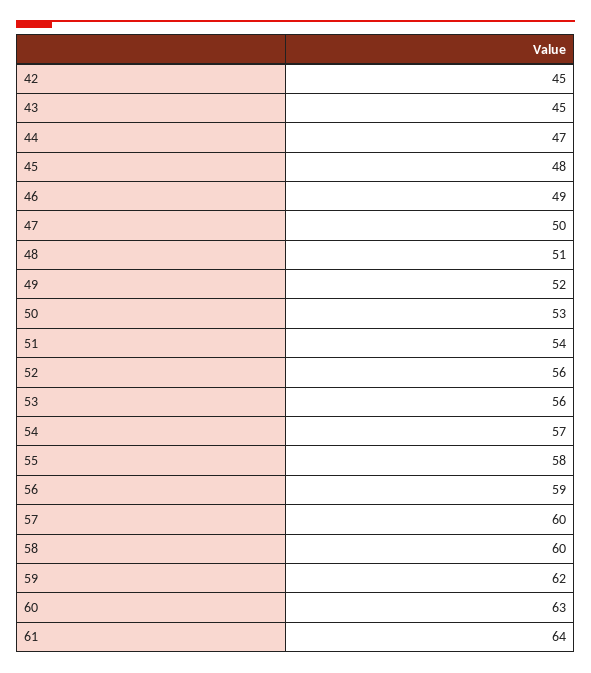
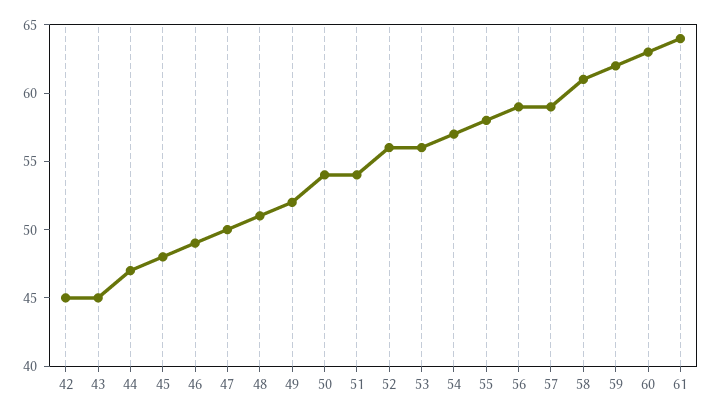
50: 53 -> 54
57: 60 -> 59
58: 60 -> 61

